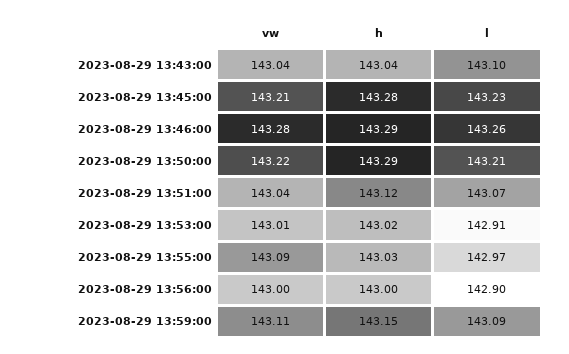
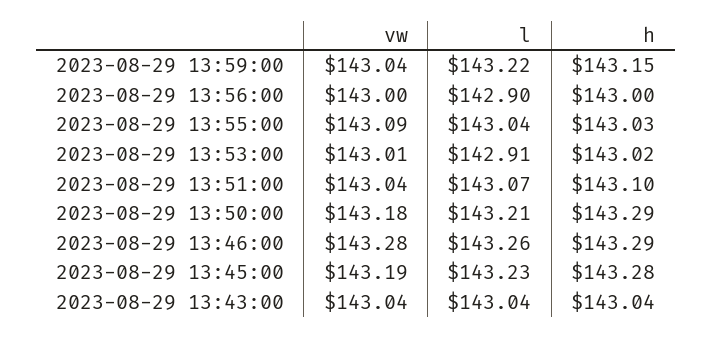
l, 2023-08-29 13:43:00: 143.1 -> 143.04
vw, 2023-08-29 13:45:00: 143.21 -> 143.19
vw, 2023-08-29 13:50:00: 143.22 -> 143.18
h, 2023-08-29 13:51:00: 143.12 -> 143.1
l, 2023-08-29 13:55:00: 142.97 -> 143.04
vw, 2023-08-29 13:59:00: 143.11 -> 143.04
l, 2023-08-29 13:59:00: 143.09 -> 143.22

